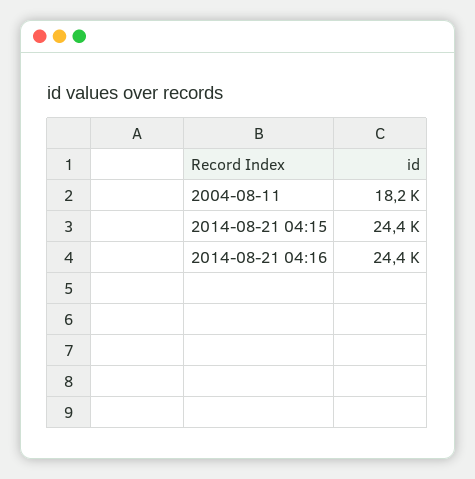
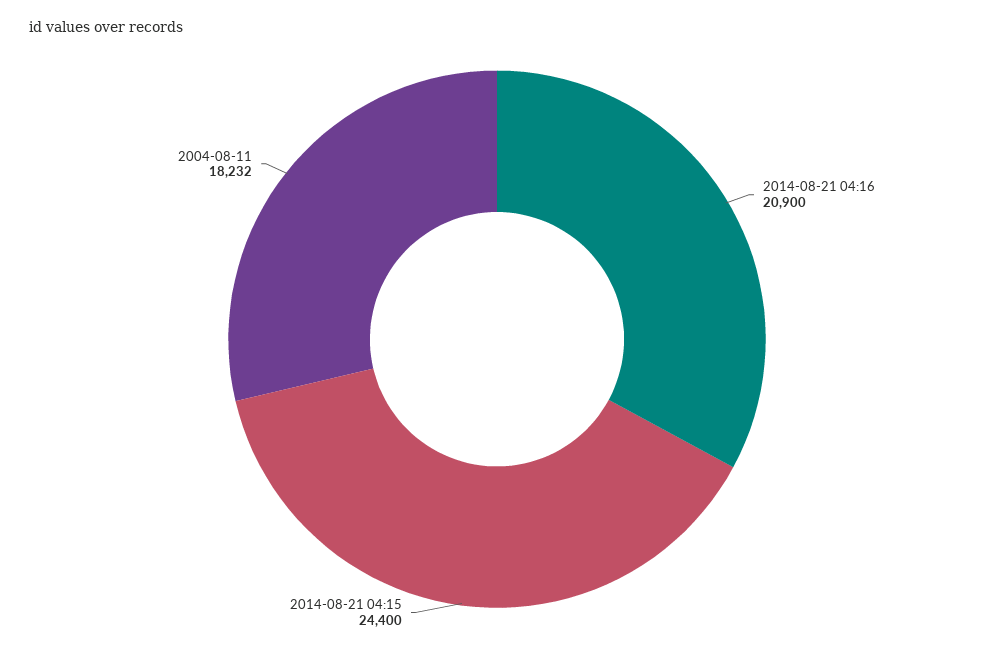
2014-08-21 04:16: 24400 -> 20900

